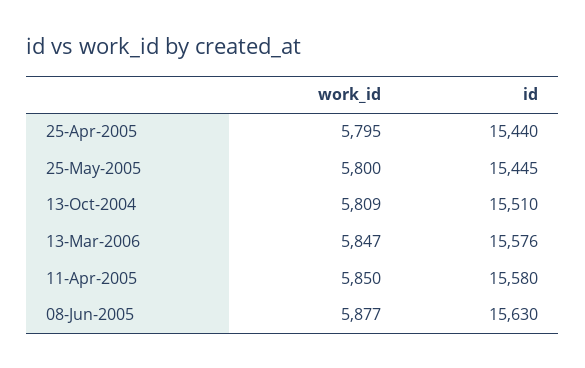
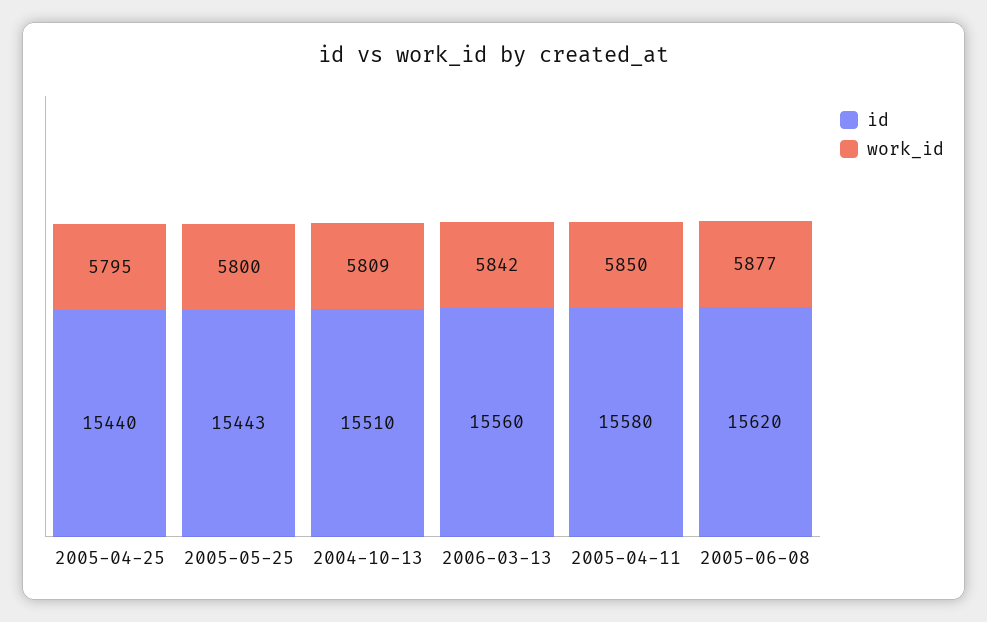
id, 25-May-2005: 15445 -> 15443
work_id, 13-Mar-2006: 5847 -> 5842
id, 13-Mar-2006: 15576 -> 15560
id, 08-Jun-2005: 15630 -> 15620

